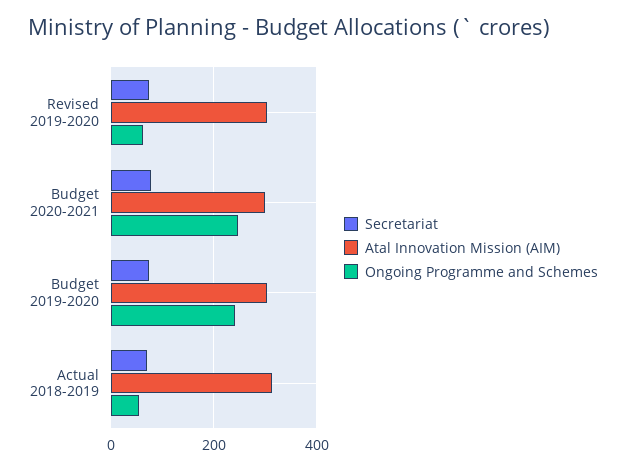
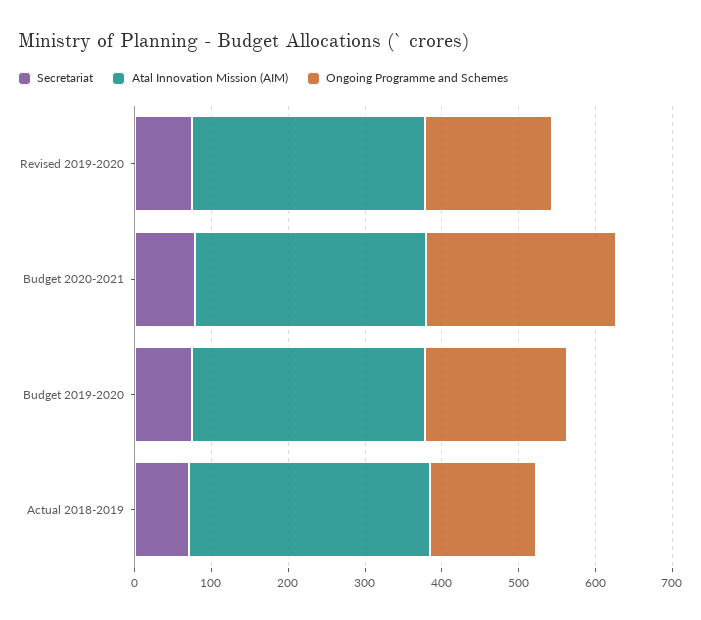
Ongoing Programme and Schemes, Revised 2019-2020: 60 -> 160
Ongoing Programme and Schemes, Budget 2019-2020: 240 -> 180
Ongoing Programme and Schemes, Actual 2018-2019: 60 -> 140

